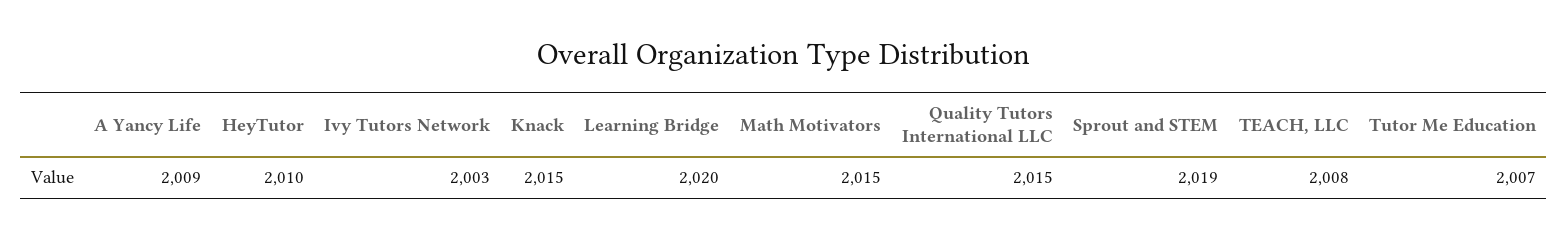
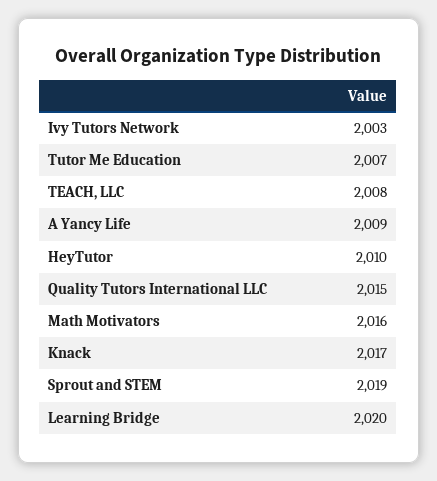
Knack: 2015 -> 2017
Math Motivators: 2015 -> 2016

